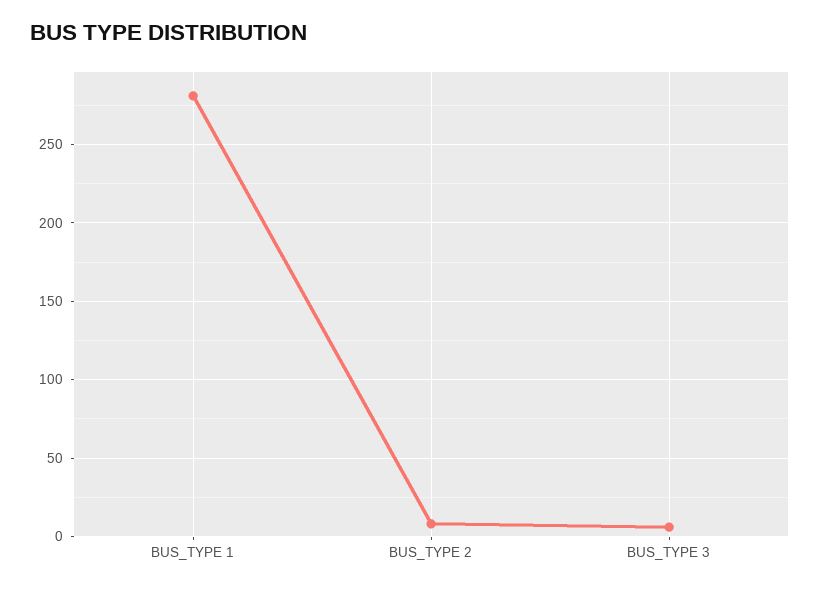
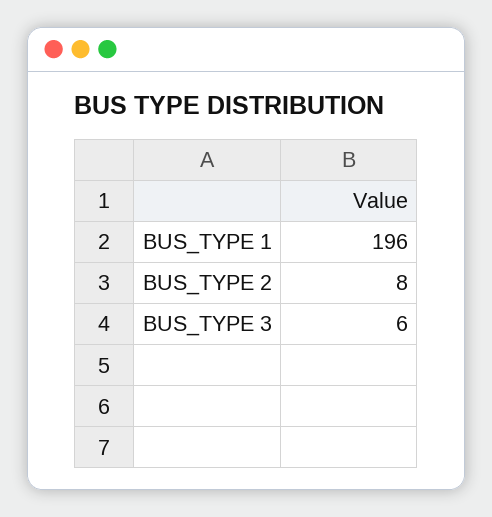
BUS_TYPE 1: 280 -> 196

